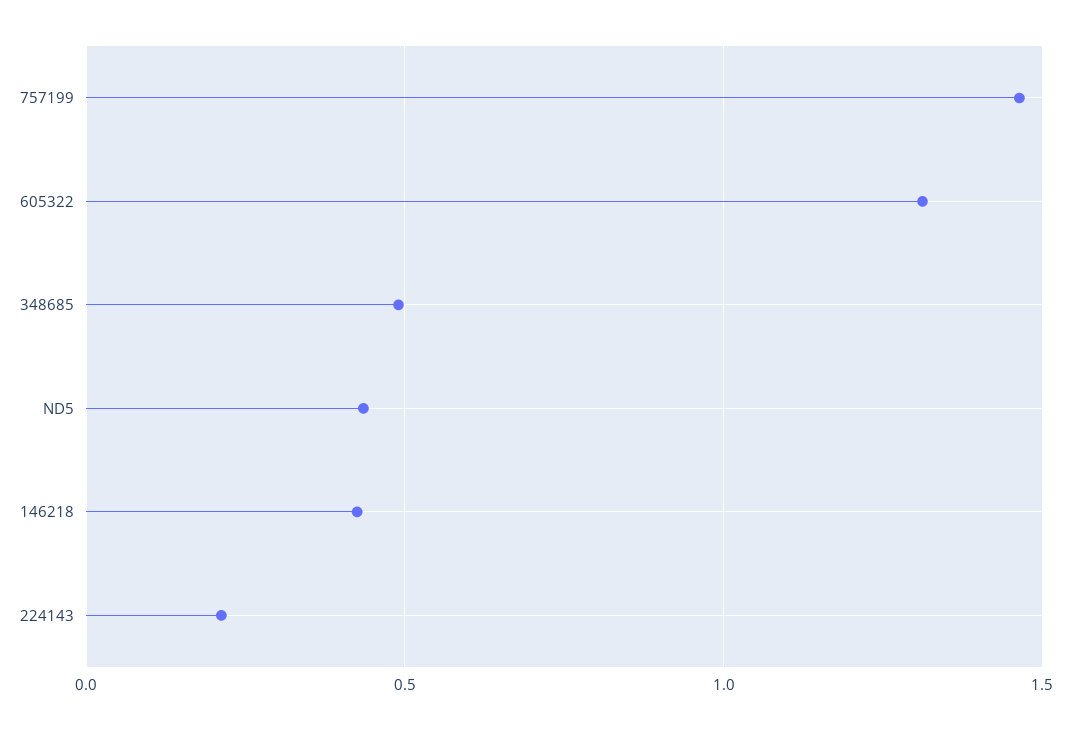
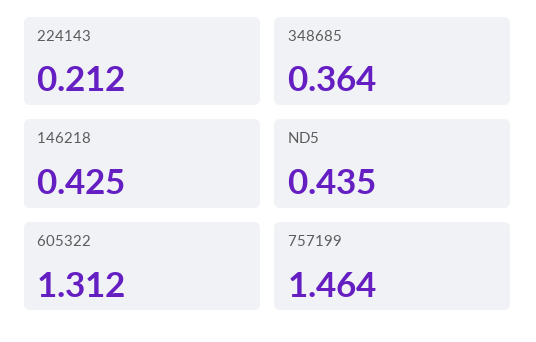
348685: 0.5 -> 0.364

